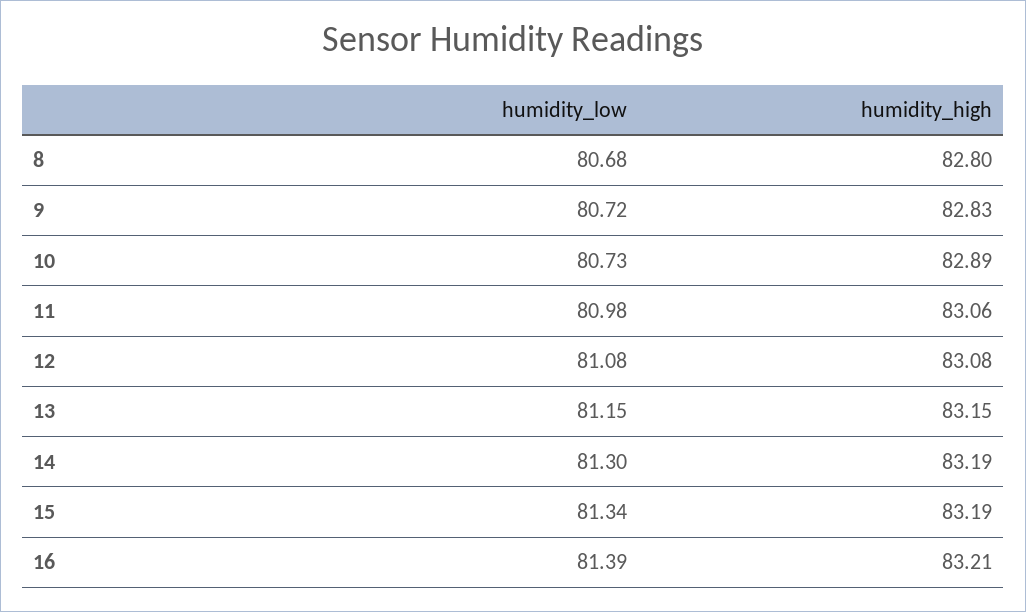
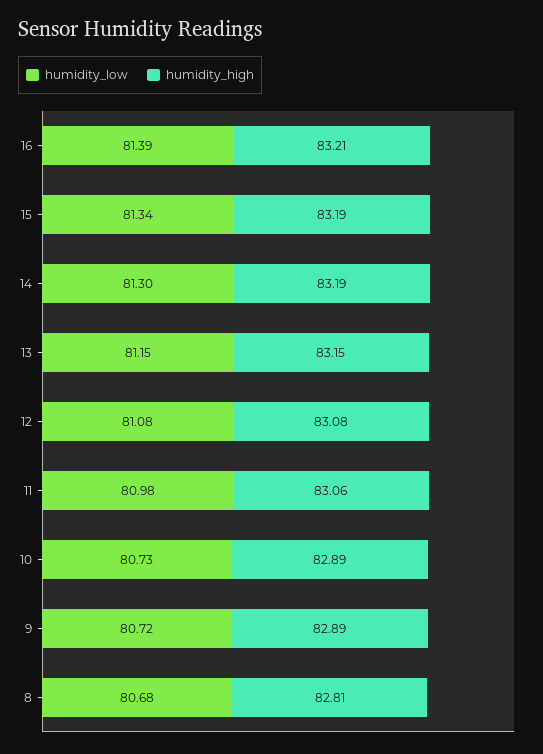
humidity_high, 8: 82.8 -> 82.81
humidity_high, 9: 82.83 -> 82.89

